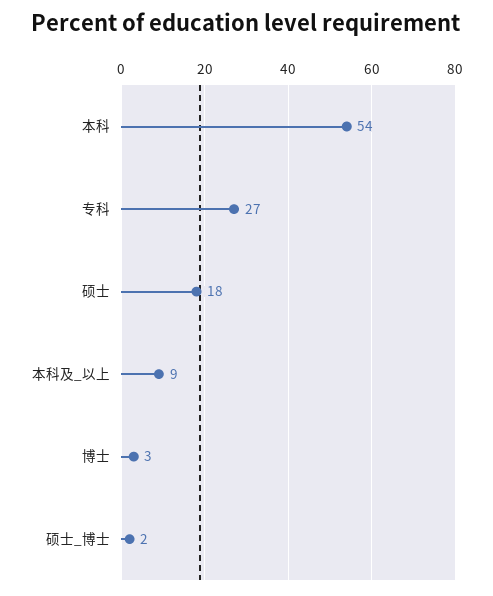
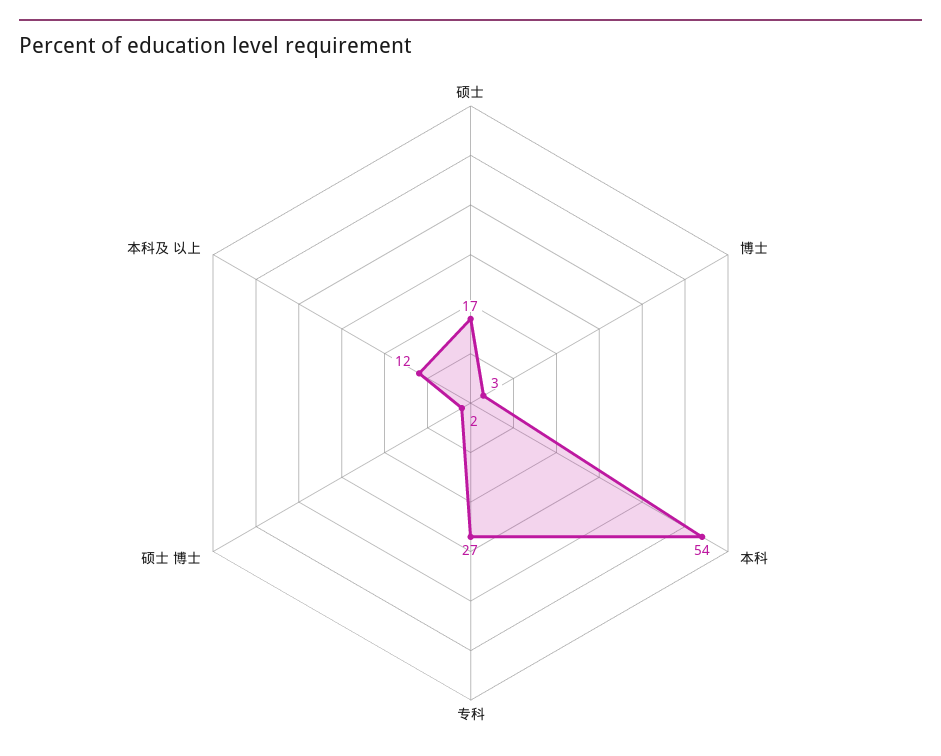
硕士: 18 -> 17
本科及_以上: 9 -> 12

